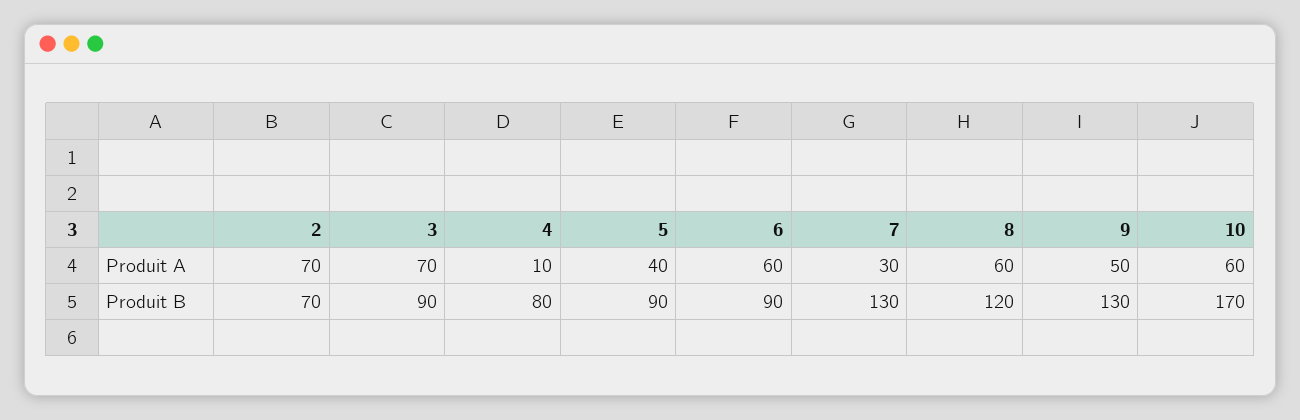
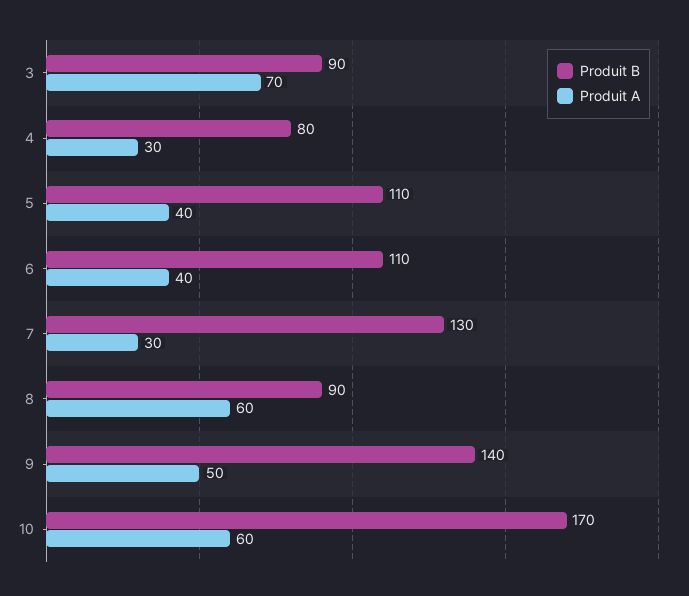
Produit A, 2: 70 -> none
Produit A, 4: 10 -> 30
Produit A, 6: 60 -> 40
Produit B, 2: 70 -> none
Produit B, 5: 90 -> 110
Produit B, 6: 90 -> 110
Produit B, 8: 120 -> 90
Produit B, 9: 130 -> 140

